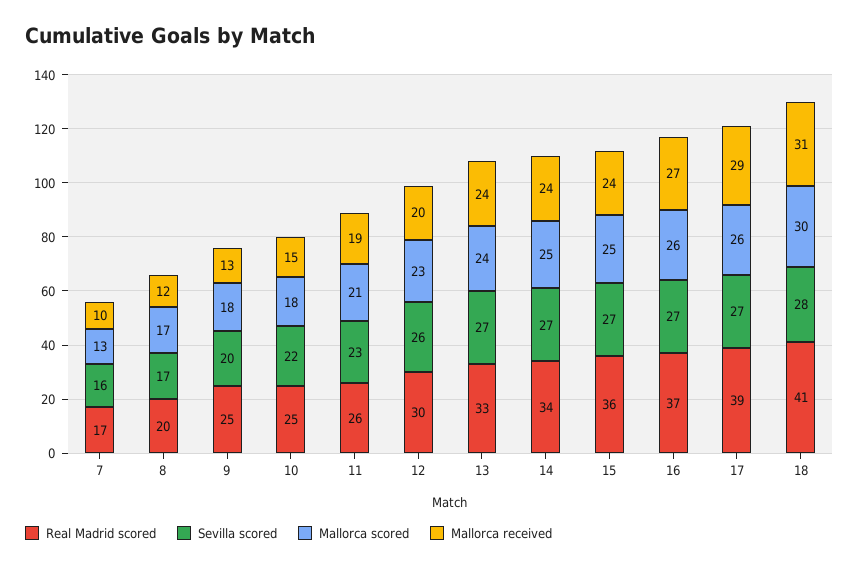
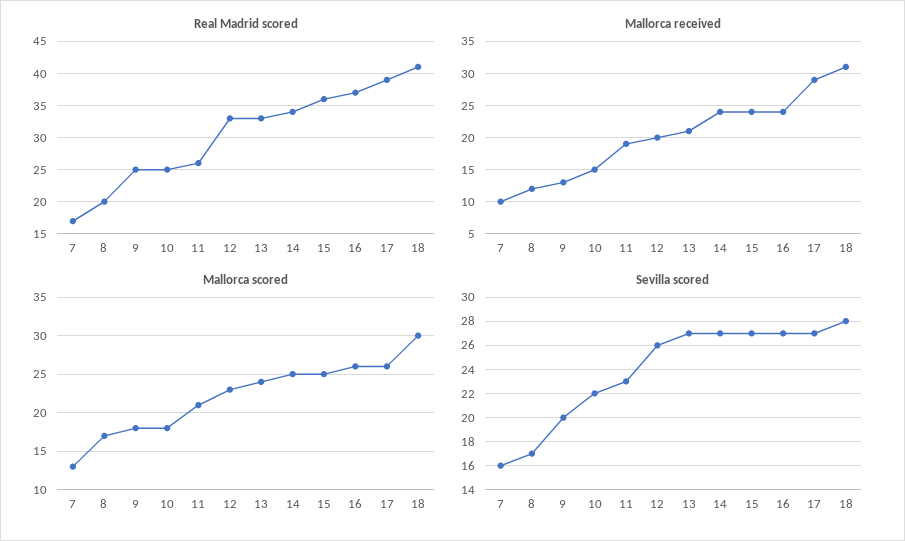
Real Madrid scored, 12: 30 -> 33
Mallorca received, 13: 24 -> 21
Mallorca received, 16: 27 -> 24

